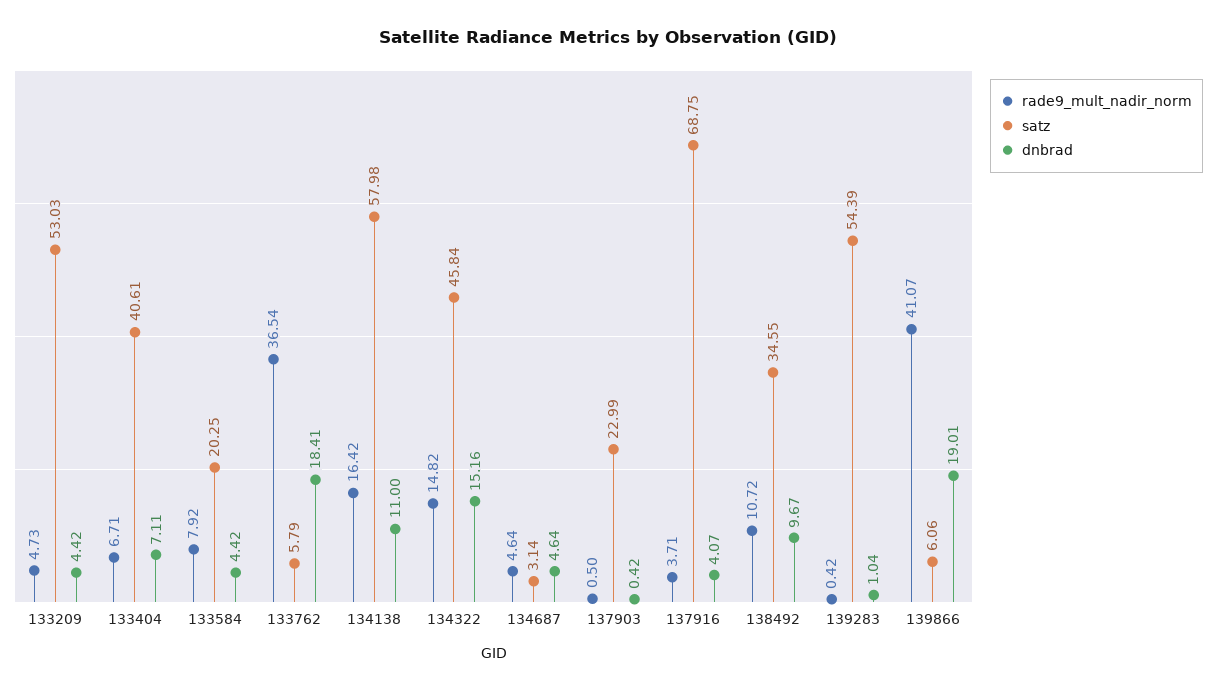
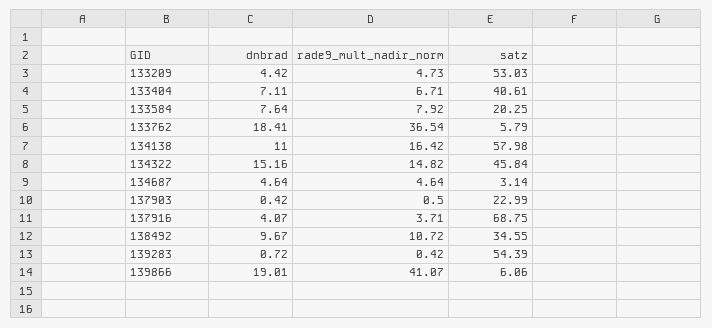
dnbrad, 133584: 4.42 -> 7.64
dnbrad, 139283: 1.04 -> 0.72

